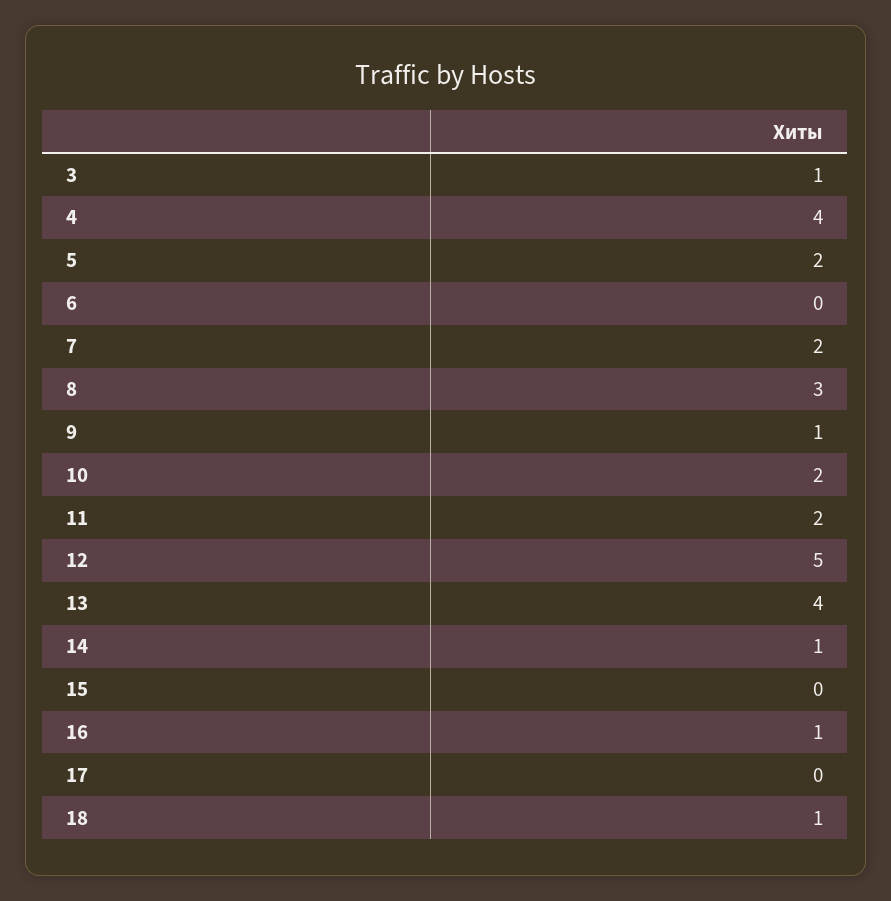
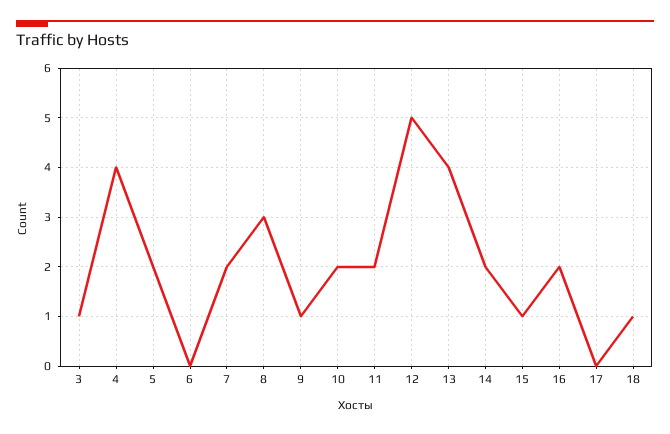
14: 1 -> 2
15: 0 -> 1
16: 1 -> 2

